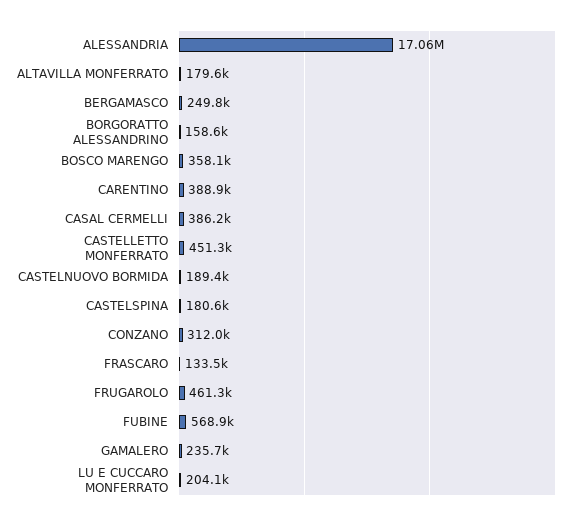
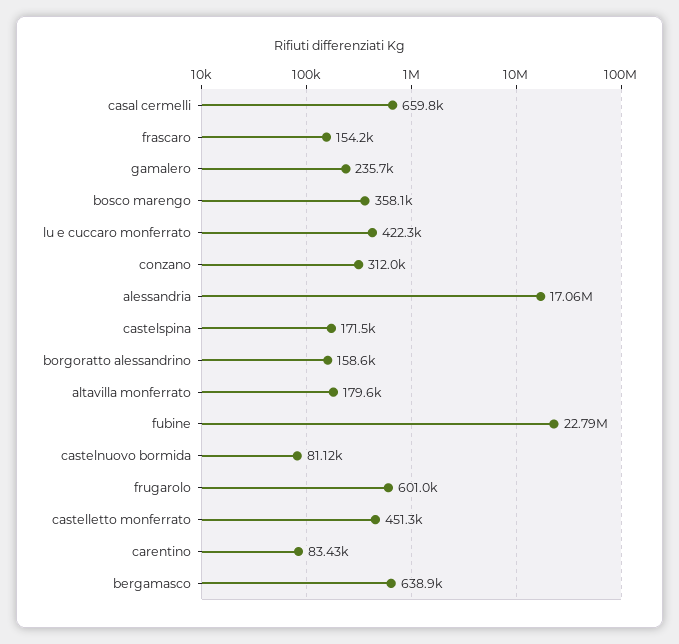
BERGAMASCO: 249800 -> 638900
CARENTINO: 388900 -> 83430
CASAL CERMELLI: 386200 -> 659800
CASTELNUOVO BORMIDA: 189400 -> 81120
CASTELSPINA: 180600 -> 171500
FRASCARO: 133500 -> 154200
FRUGAROLO: 461300 -> 601000
FUBINE: 568900 -> 22790000
LU E CUCCARO MONFERRATO: 204100 -> 422300

